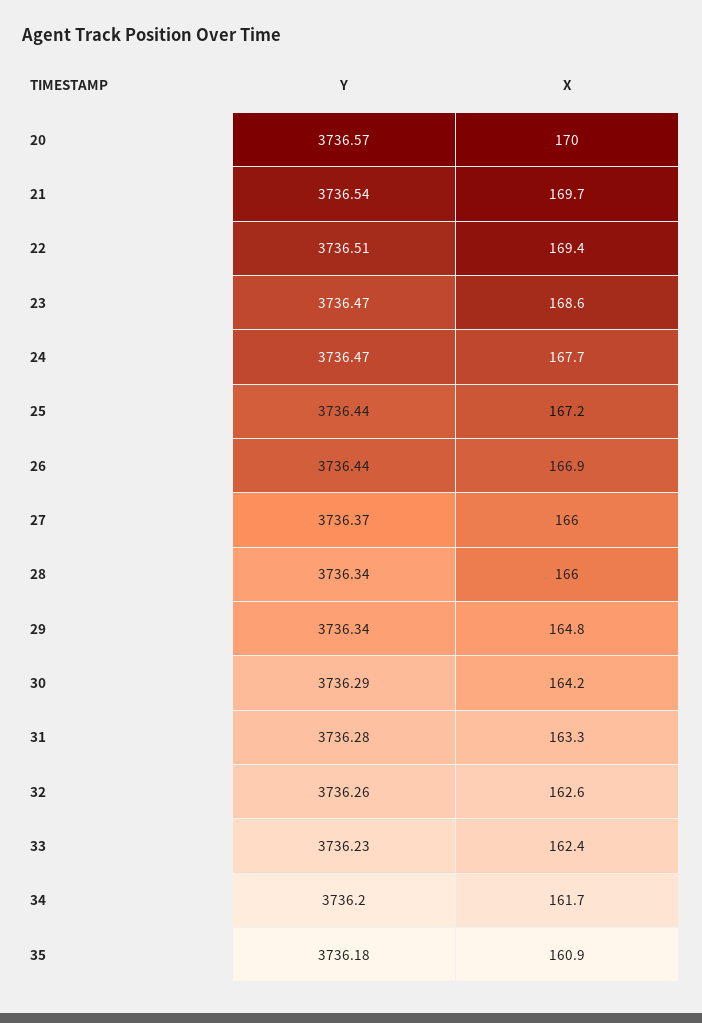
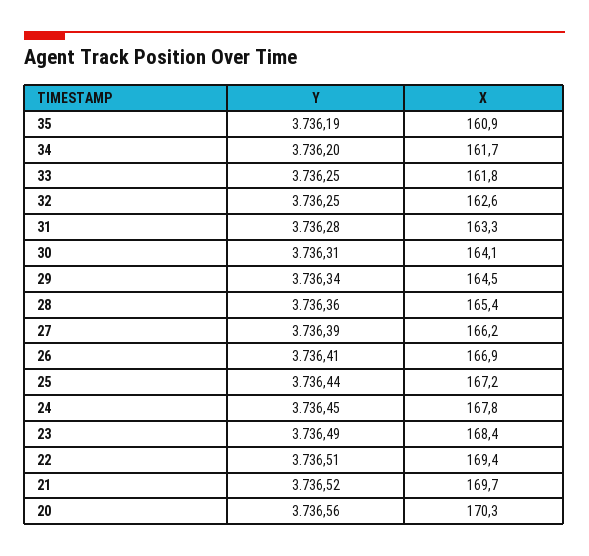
Y, 20: 3736.57 -> 3736.56
X, 20: 170 -> 170.3
Y, 21: 3736.54 -> 3736.52
Y, 23: 3736.47 -> 3736.49
X, 23: 168.6 -> 168.4
Y, 24: 3736.47 -> 3736.45
X, 24: 167.7 -> 167.8
Y, 26: 3736.44 -> 3736.41
Y, 27: 3736.37 -> 3736.39
X, 27: 166 -> 166.2
Y, 28: 3736.34 -> 3736.36
X, 28: 166 -> 165.4
X, 29: 164.8 -> 164.5
Y, 30: 3736.29 -> 3736.31
X, 30: 164.2 -> 164.1
Y, 32: 3736.26 -> 3736.25
Y, 33: 3736.23 -> 3736.25
X, 33: 162.4 -> 161.8
Y, 35: 3736.18 -> 3736.19

